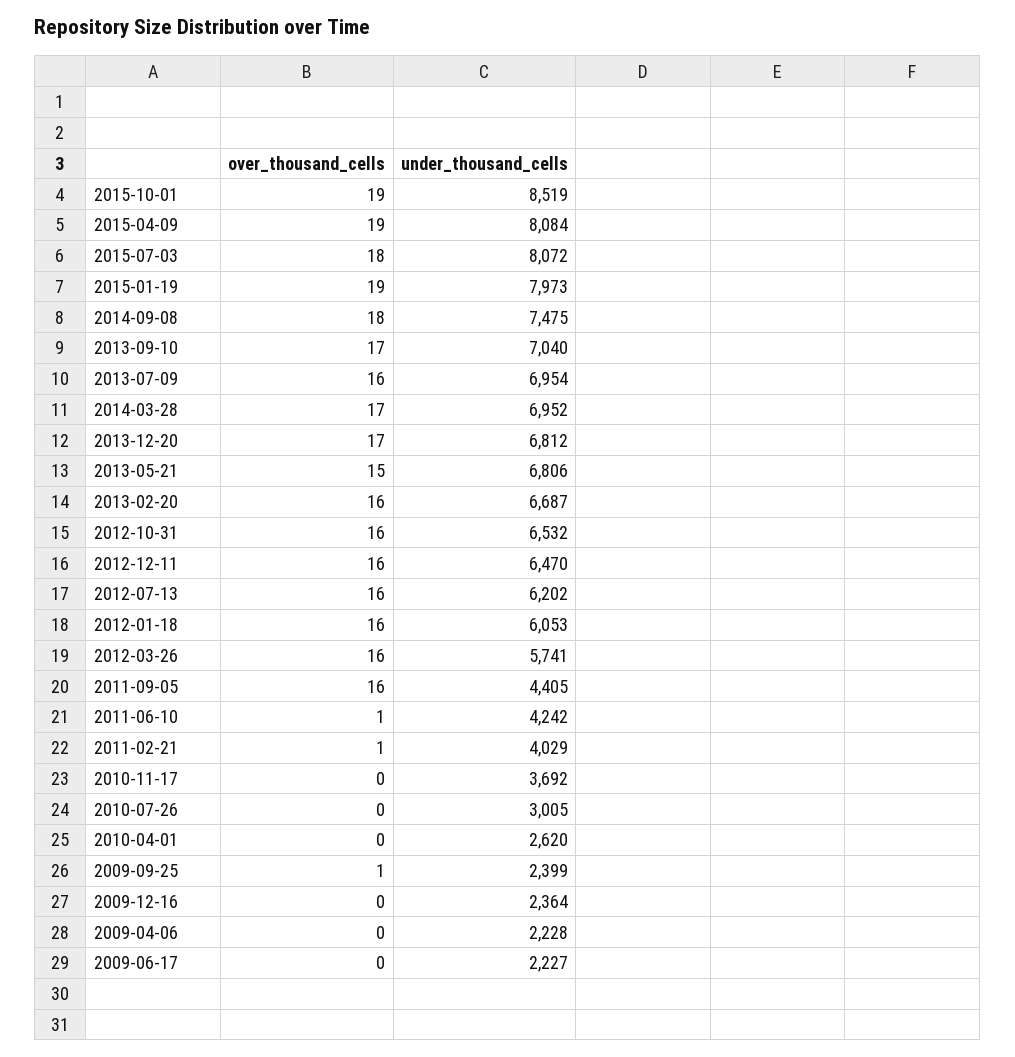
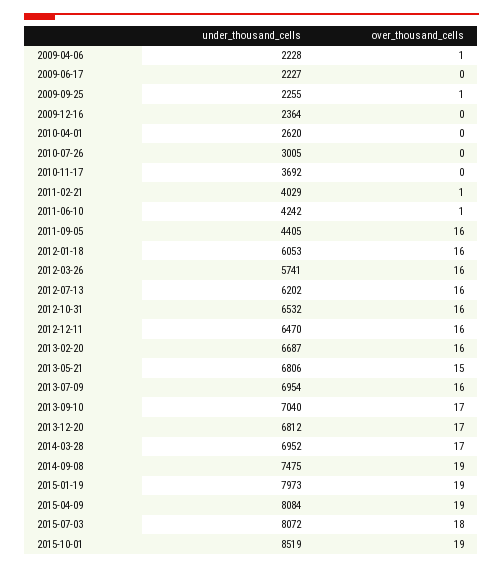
over_thousand_cells, 2014-09-08: 18 -> 19
under_thousand_cells, 2009-09-25: 2399 -> 2255
over_thousand_cells, 2009-04-06: 0 -> 1

